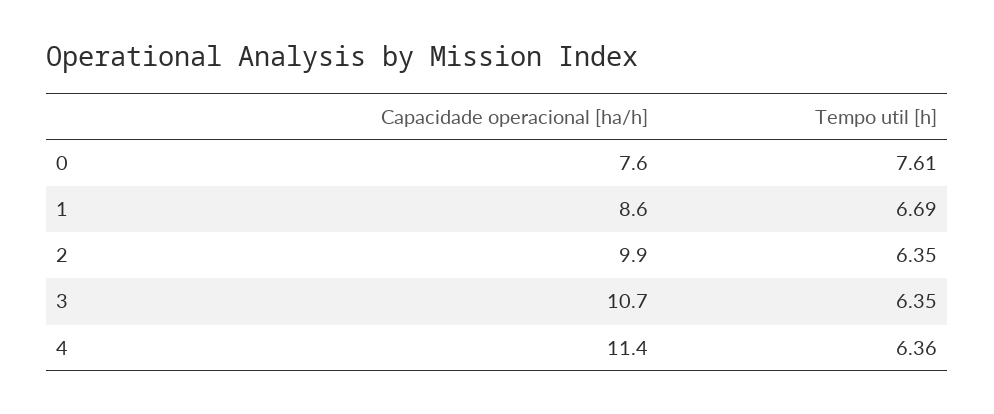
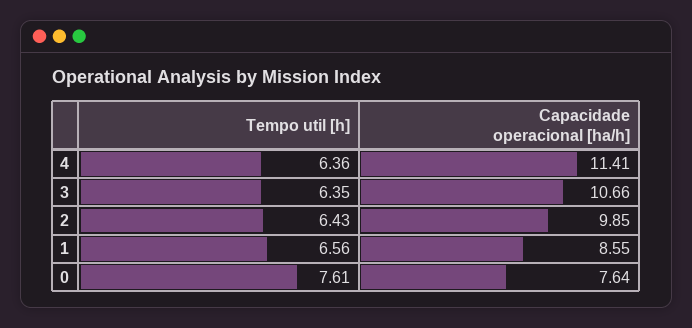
Tempo util [h], 1: 6.69 -> 6.56
Tempo util [h], 2: 6.35 -> 6.43

